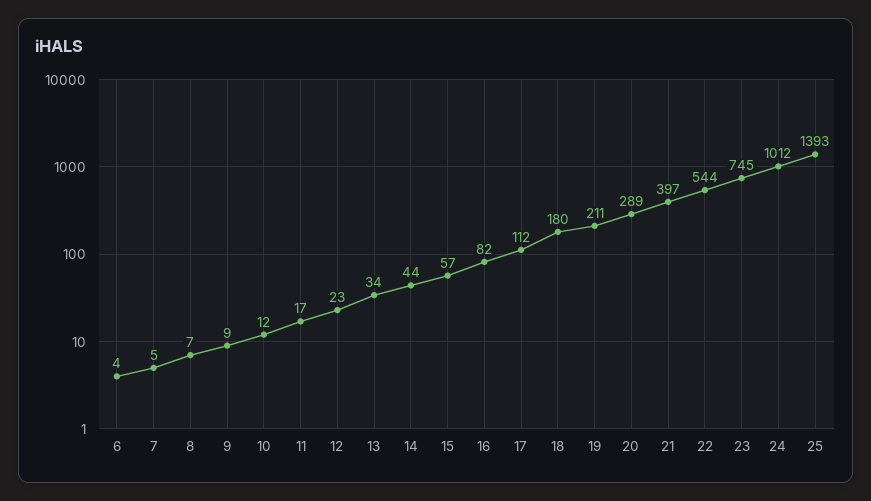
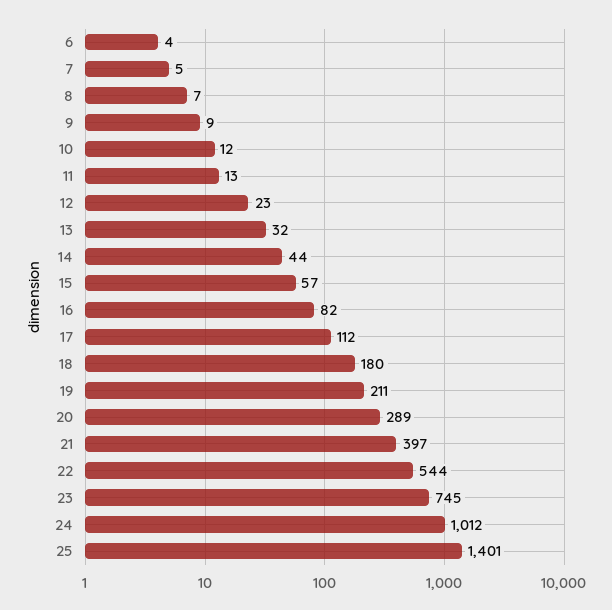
11: 17 -> 13
13: 34 -> 32
25: 1393 -> 1401

